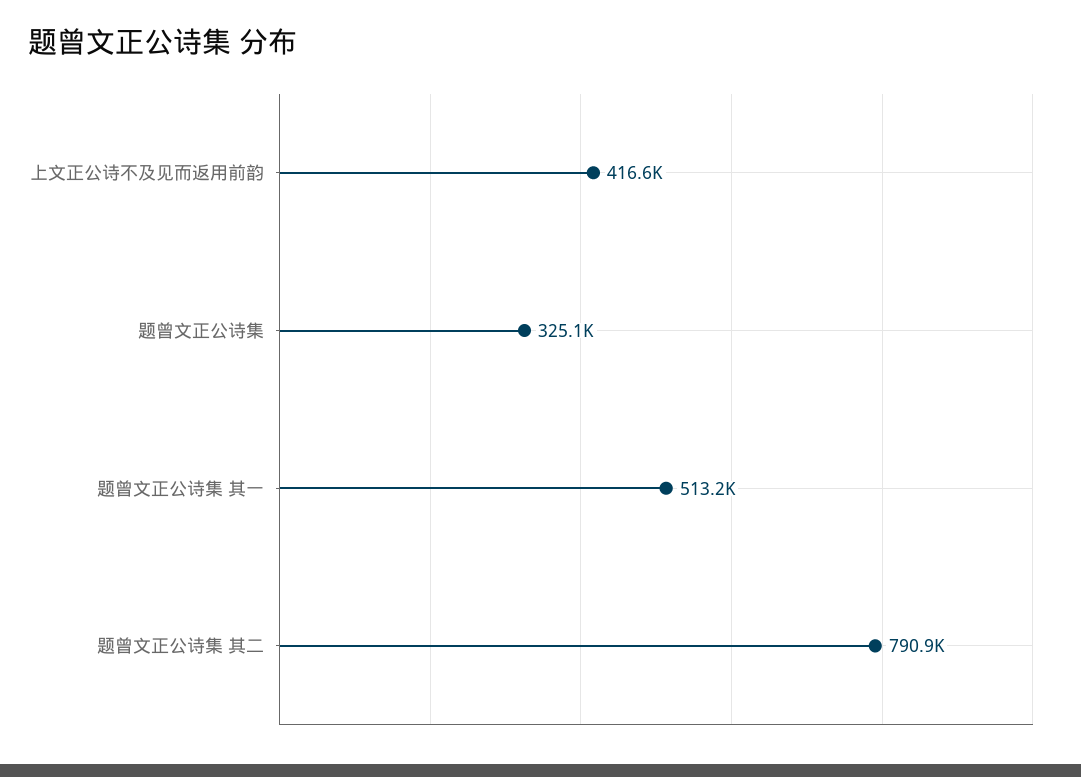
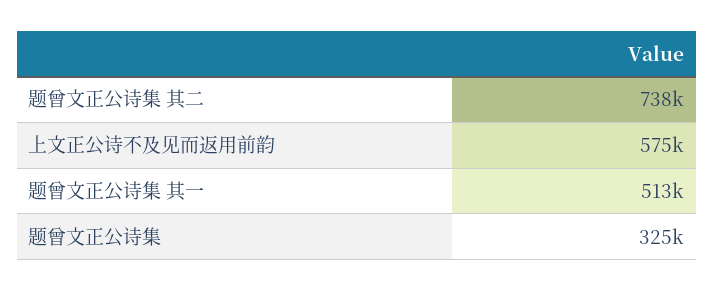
上文正公诗不及见而返用前韵: 416600 -> 575000
题曾文正公诗集 其二: 790900 -> 738000

